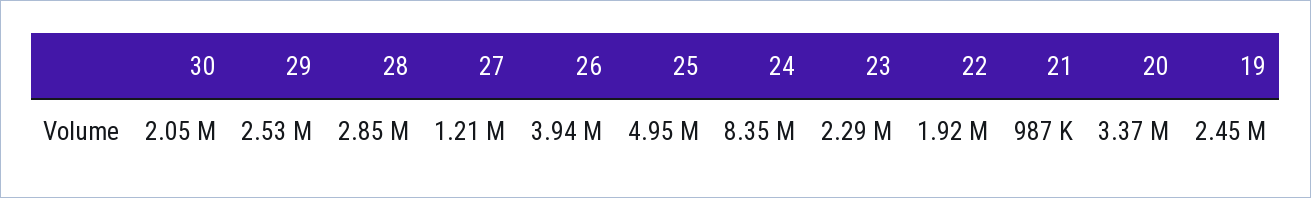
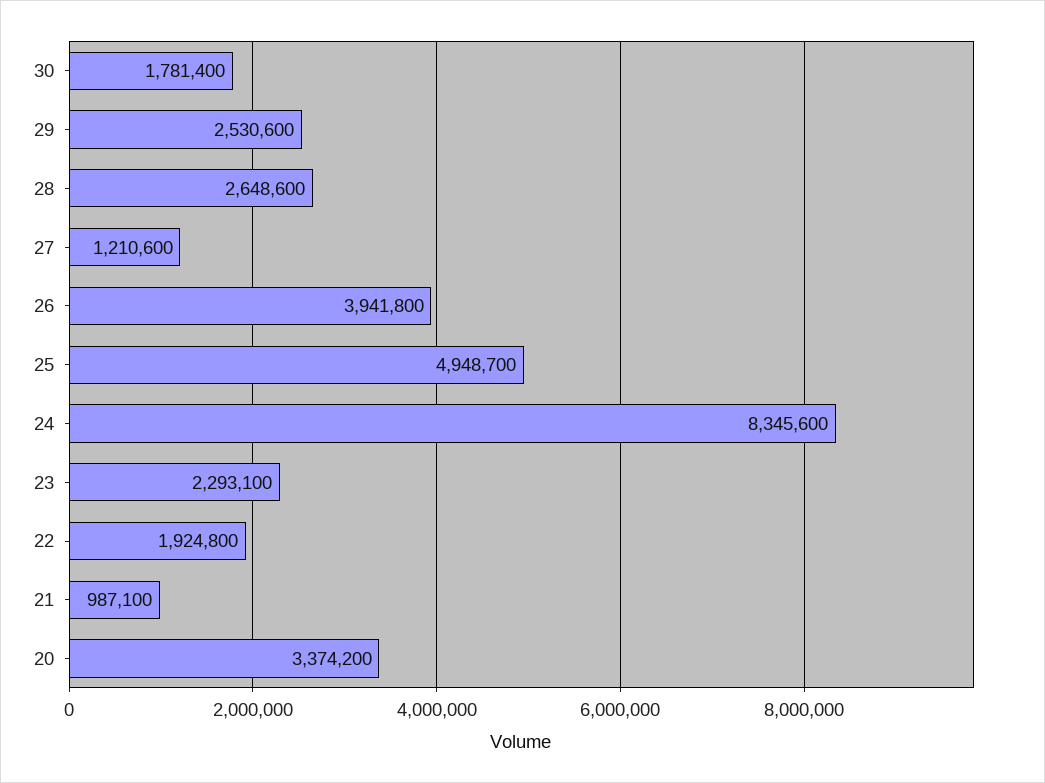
30: 2050000 -> 1781400
28: 2850000 -> 2648600
19: 2450000 -> none

